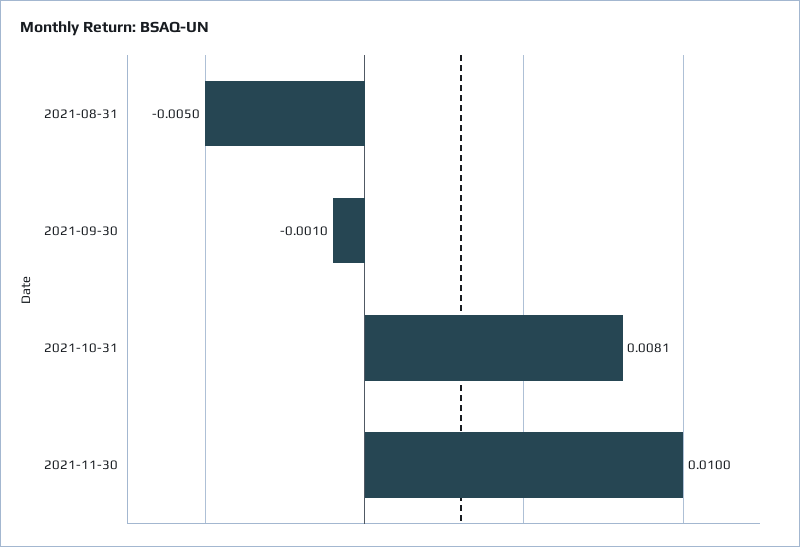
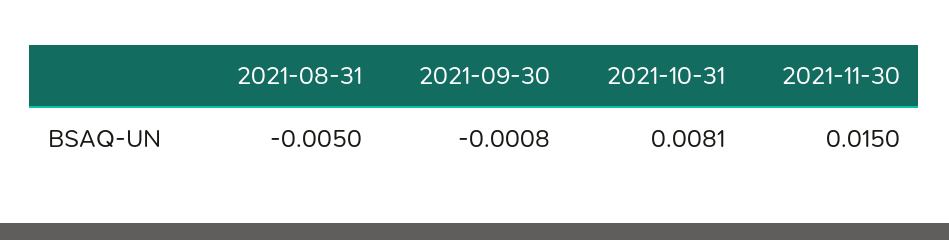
2021-09-30: -0.001 -> -0.0008
2021-11-30: 0.01 -> 0.015

